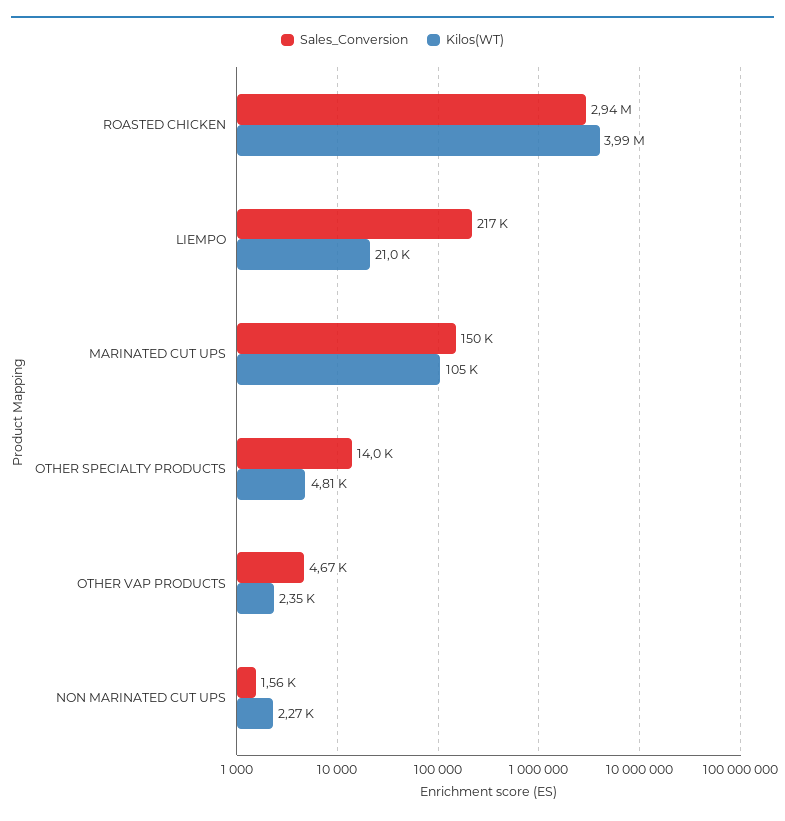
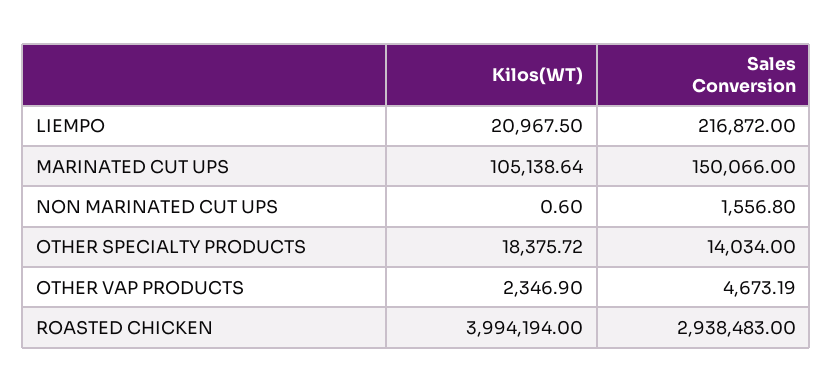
Kilos(WT), OTHER SPECIALTY PRODUCTS: 4810 -> 18375.72
Kilos(WT), NON MARINATED CUT UPS: 2270 -> 0.6

